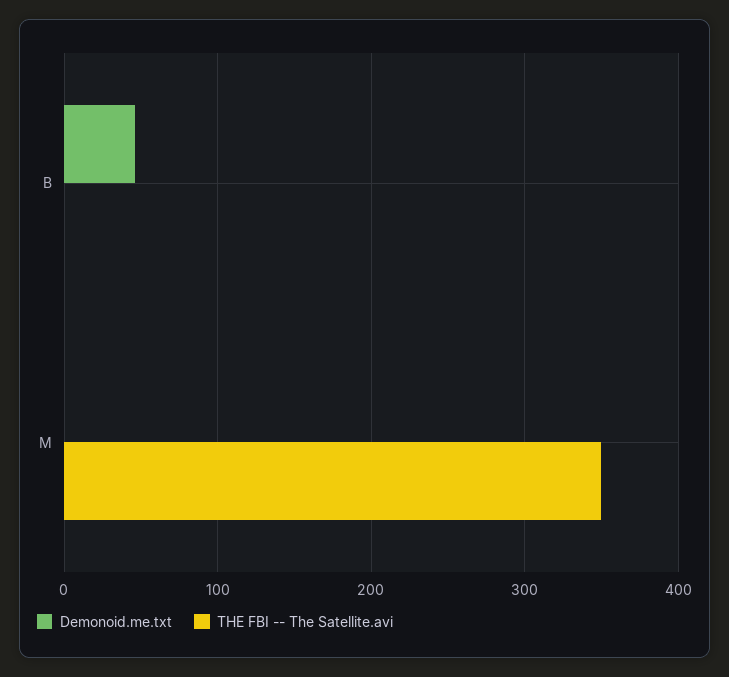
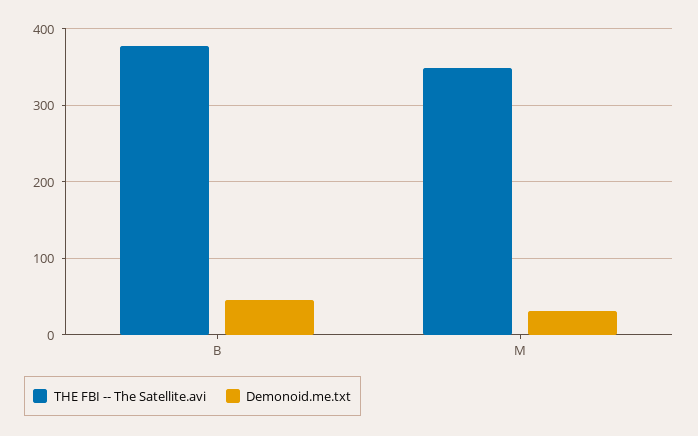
THE FBI -- The Satellite.avi, B: 0 -> 380
Demonoid.me.txt, M: 0 -> 30

